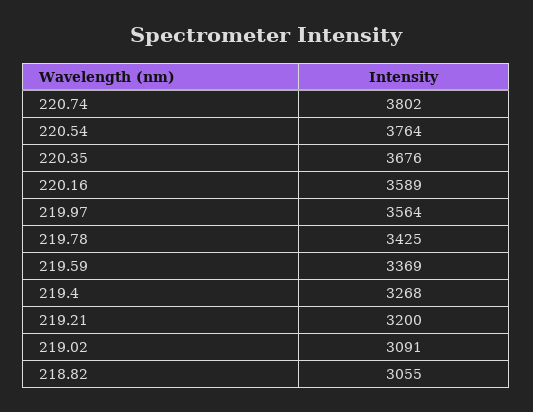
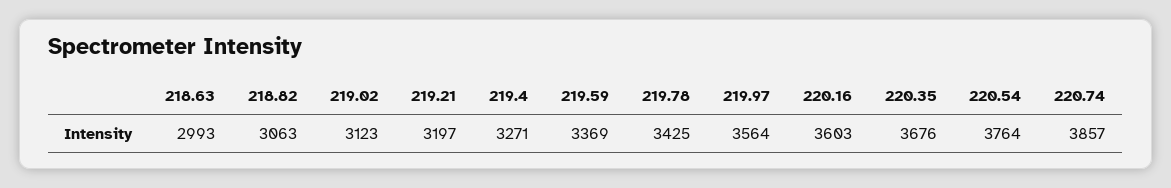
220.74: 3802 -> 3857
220.16: 3589 -> 3603
219.4: 3268 -> 3271
219.21: 3200 -> 3197
219.02: 3091 -> 3123
218.82: 3055 -> 3063
218.63: none -> 2993

